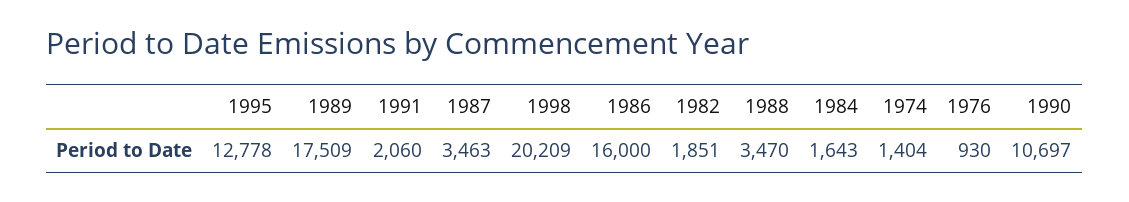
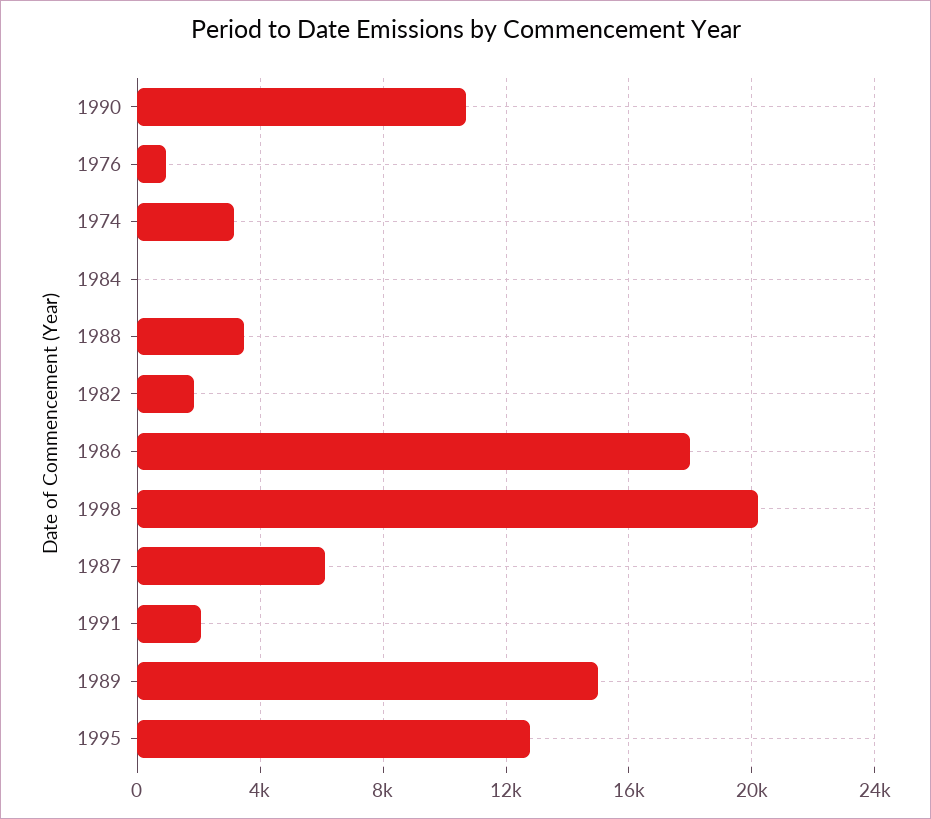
1989: 17509 -> 15000
1987: 3463 -> 6000
1986: 16000 -> 18000
1984: 1643 -> 0
1974: 1404 -> 3000

